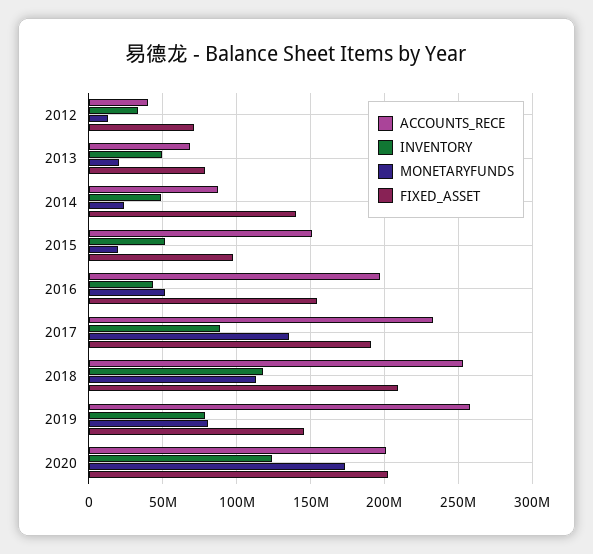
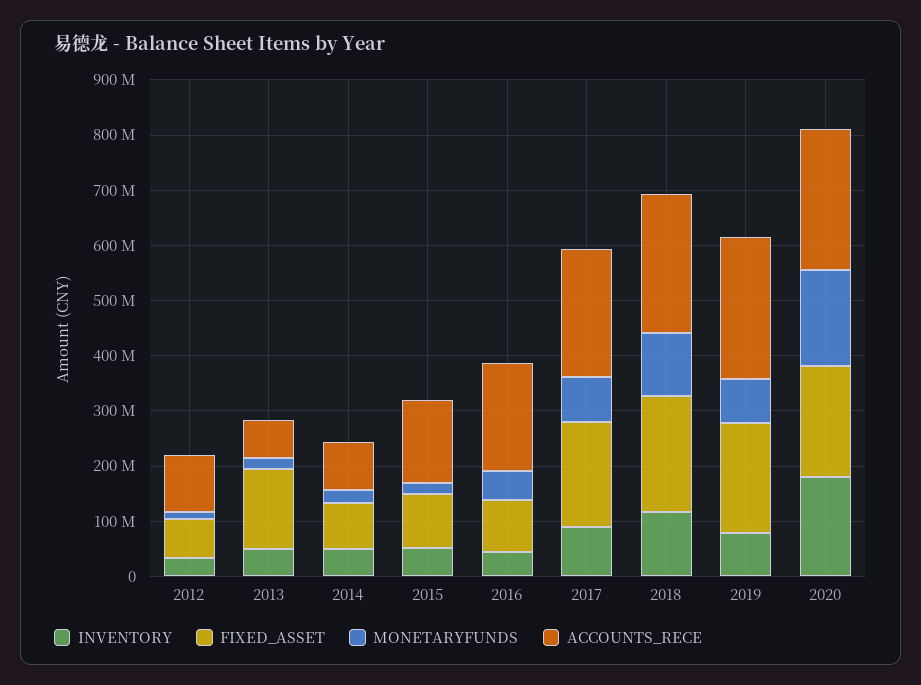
ACCOUNTS_RECE, 2012: 40000000 -> 100000000
FIXED_ASSET, 2013: 80000000 -> 140000000
FIXED_ASSET, 2014: 140000000 -> 80000000
FIXED_ASSET, 2016: 155000000 -> 100000000
MONETARYFUNDS, 2017: 135000000 -> 80000000
FIXED_ASSET, 2019: 145000000 -> 200000000
ACCOUNTS_RECE, 2020: 200000000 -> 260000000
INVENTORY, 2020: 125000000 -> 180000000

